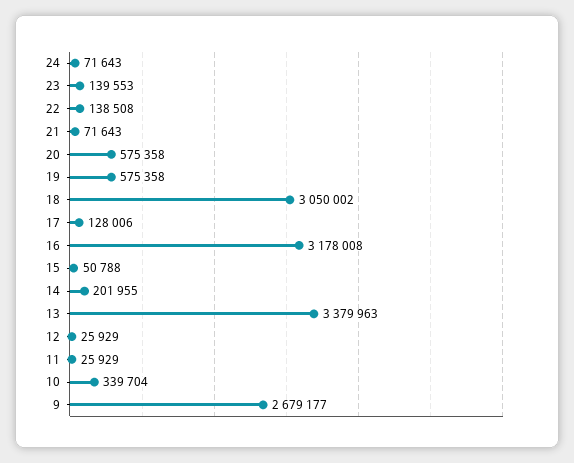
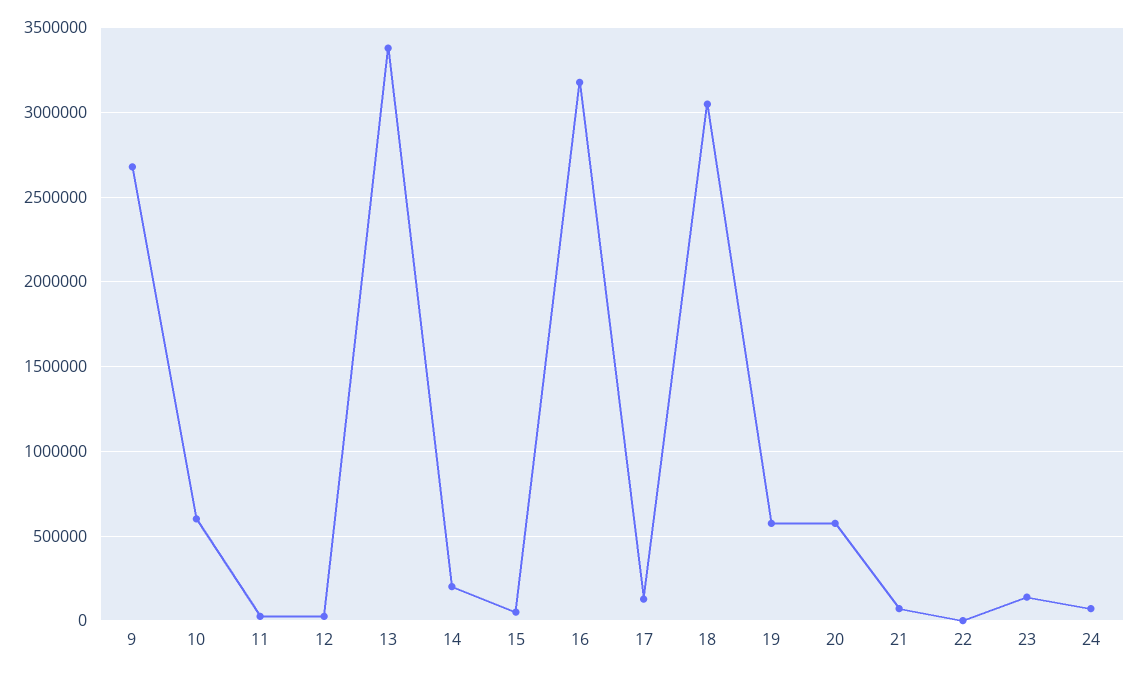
22: 138508 -> 0
10: 339704 -> 600000

